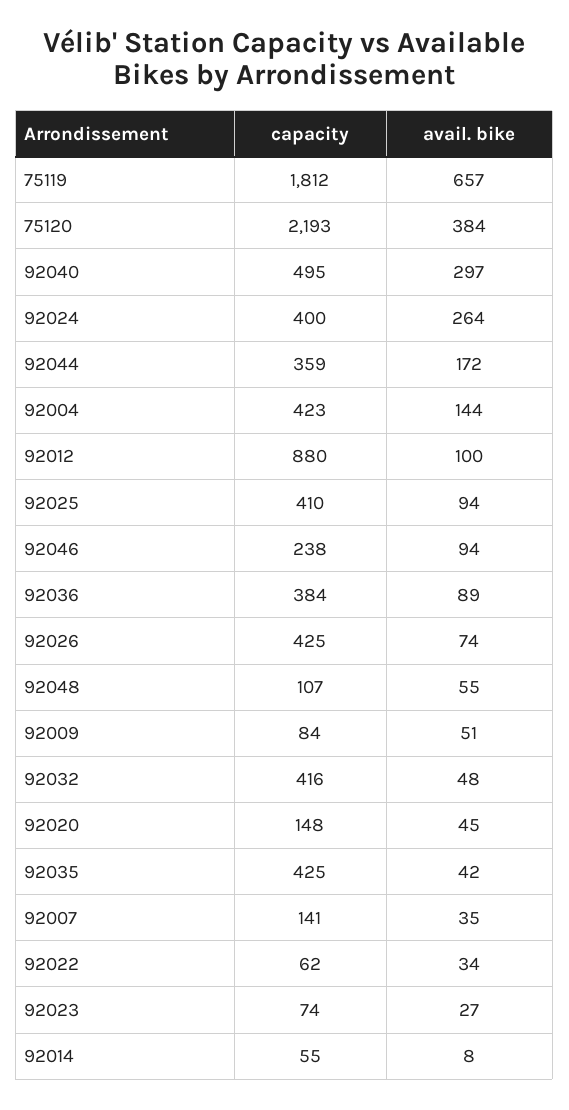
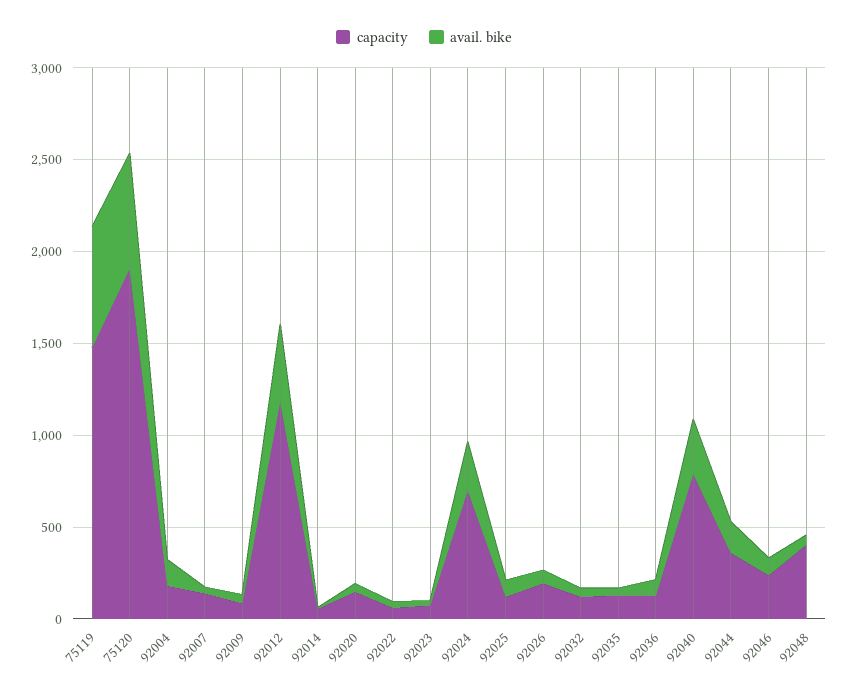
capacity, 75119: 1812 -> 1500
capacity, 75120: 2193 -> 1900
avail. bike, 75120: 384 -> 600
capacity, 92040: 495 -> 800
capacity, 92024: 400 -> 700
capacity, 92004: 423 -> 200
capacity, 92012: 880 -> 1200
avail. bike, 92012: 100 -> 400
capacity, 92025: 410 -> 100
capacity, 92036: 384 -> 100
capacity, 92026: 425 -> 200
capacity, 92048: 107 -> 400
capacity, 92032: 416 -> 100
capacity, 92035: 425 -> 100

